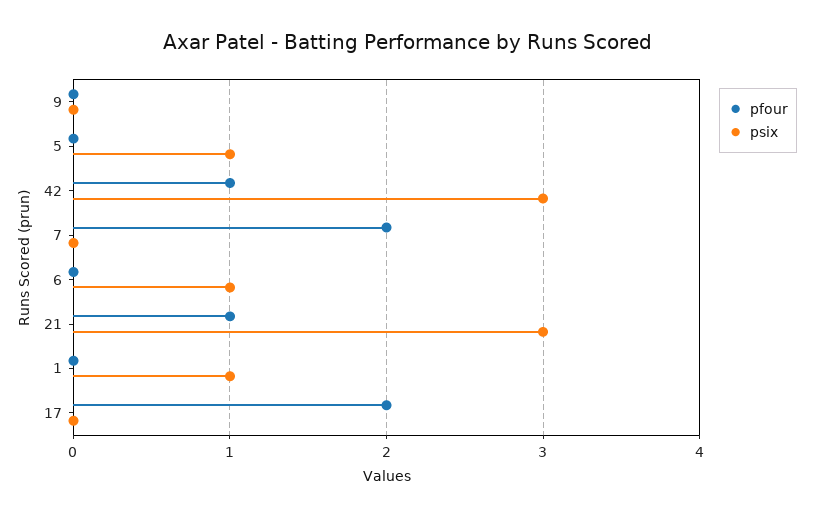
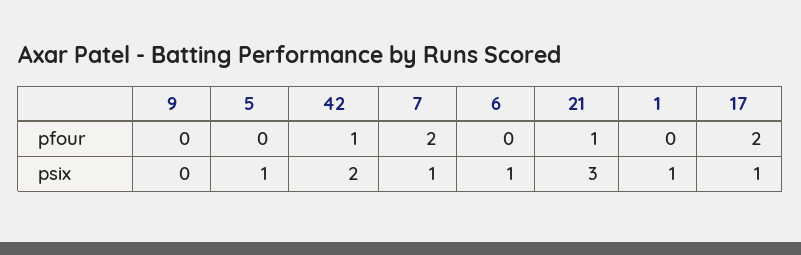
psix, 42: 3 -> 2
psix, 7: 0 -> 1
psix, 17: 0 -> 1

